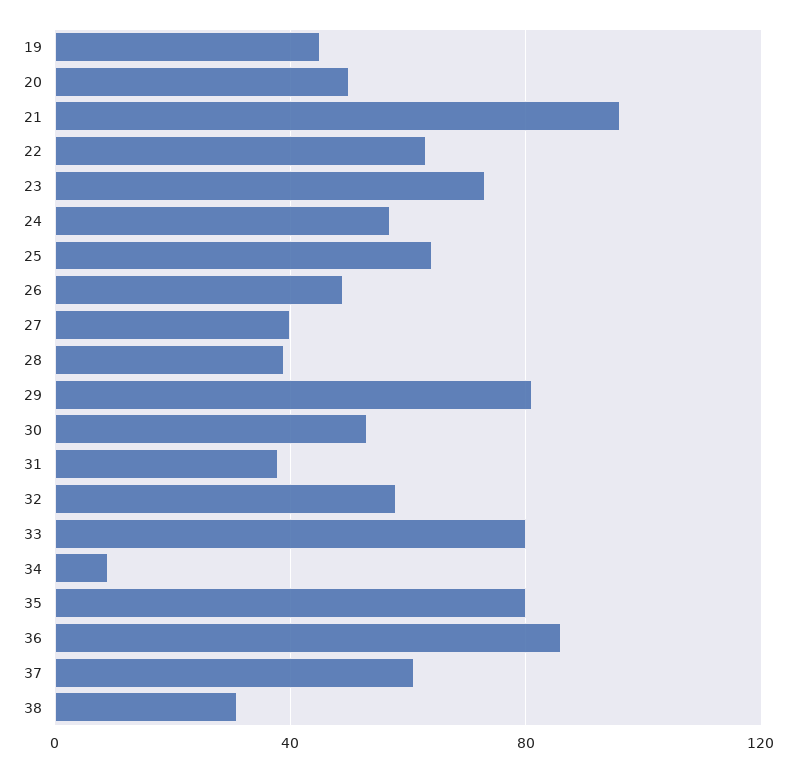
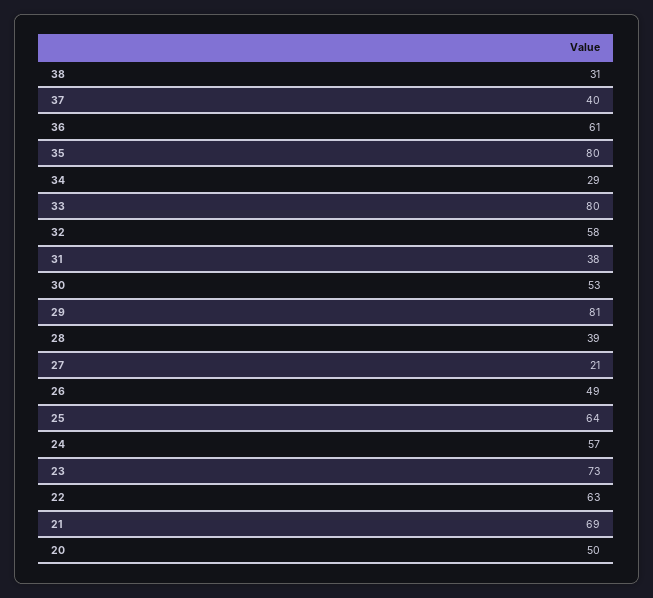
19: 45 -> none
21: 95 -> 69
27: 40 -> 21
34: 10 -> 29
36: 85 -> 61
37: 60 -> 40

